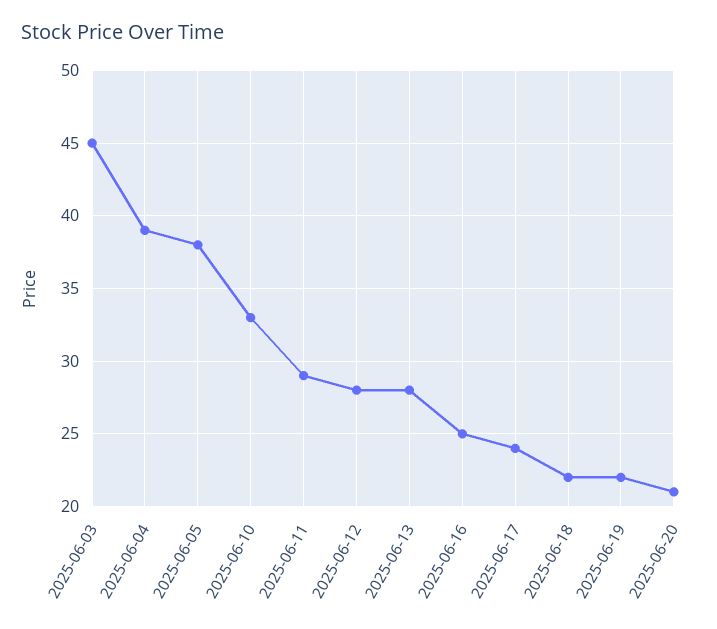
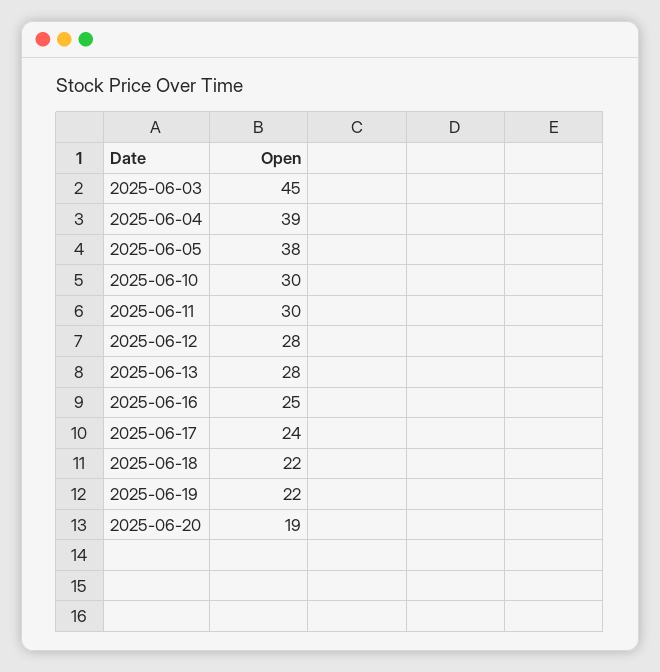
2025-06-10: 33 -> 30
2025-06-11: 29 -> 30
2025-06-20: 21 -> 19

